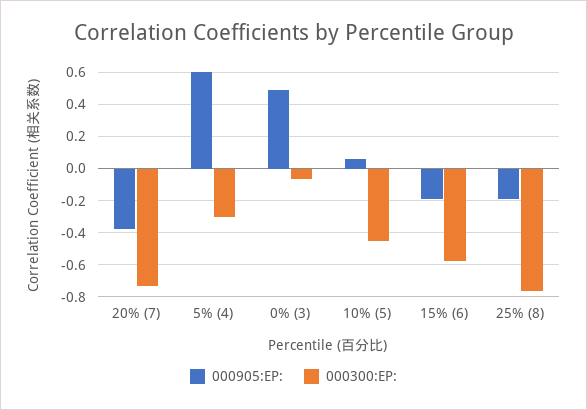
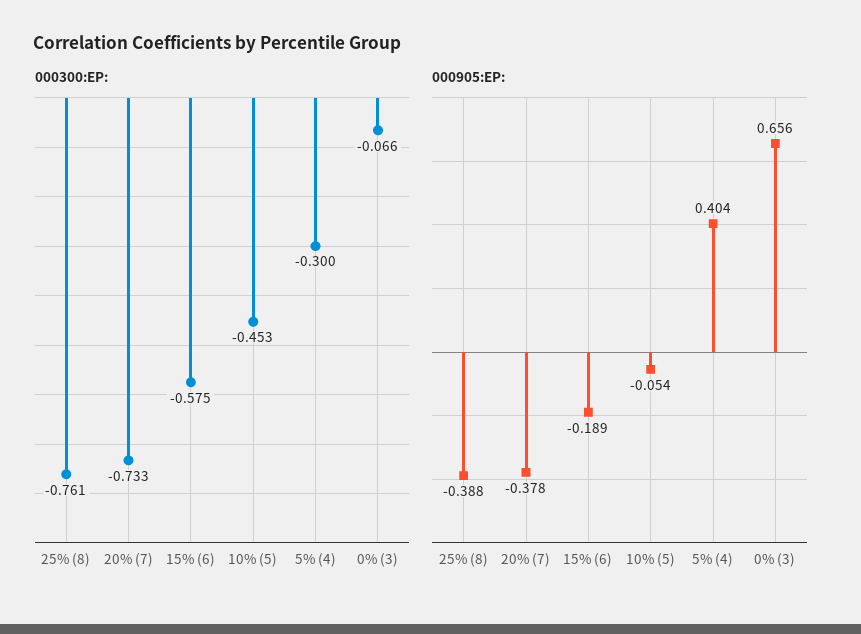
000905:EP:, 5% (4): 0.6 -> 0.404
000905:EP:, 0% (3): 0.5 -> 0.656
000905:EP:, 10% (5): 0.05 -> -0.054
000905:EP:, 25% (8): -0.2 -> -0.388

